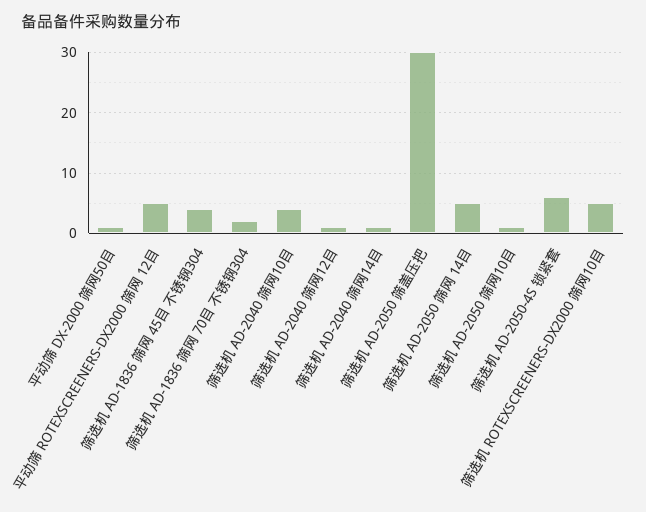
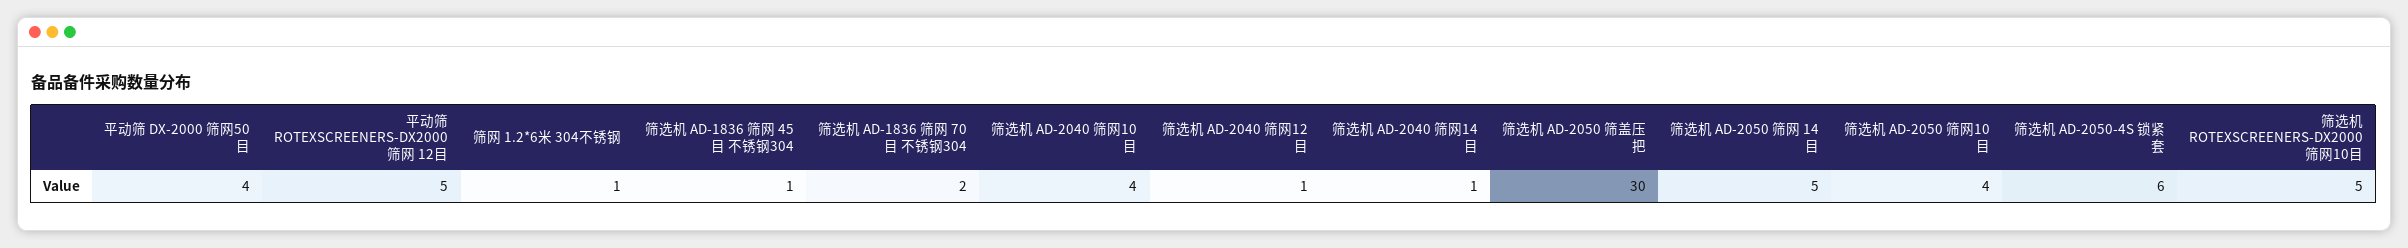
平动筛 DX-2000 筛网50目: 1 -> 4
筛选机 AD-1836 筛网 45目 不锈钢304: 4 -> 1
筛选机 AD-2050 筛网10目: 1 -> 4
筛网 1.2*6米 304不锈钢: none -> 1

